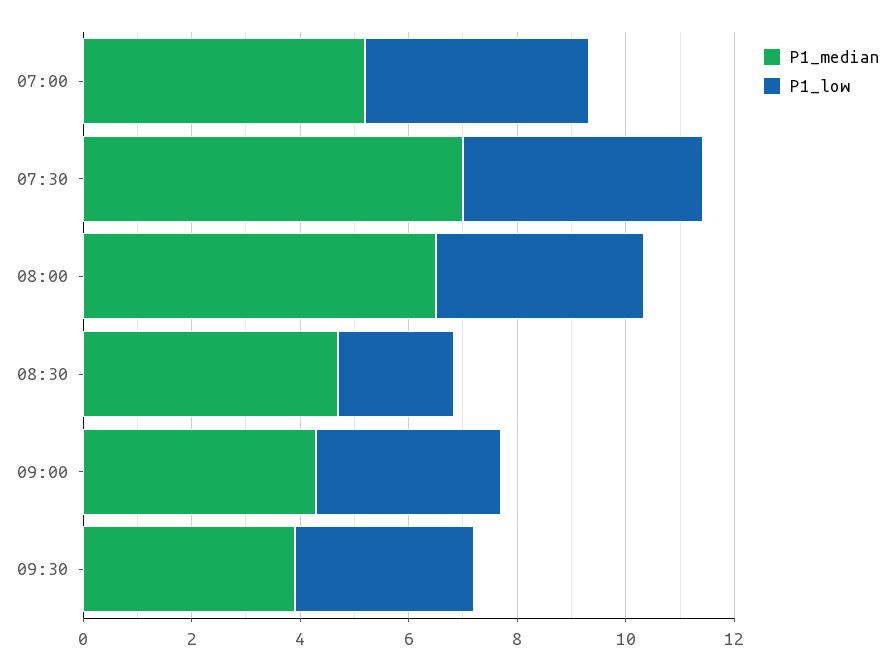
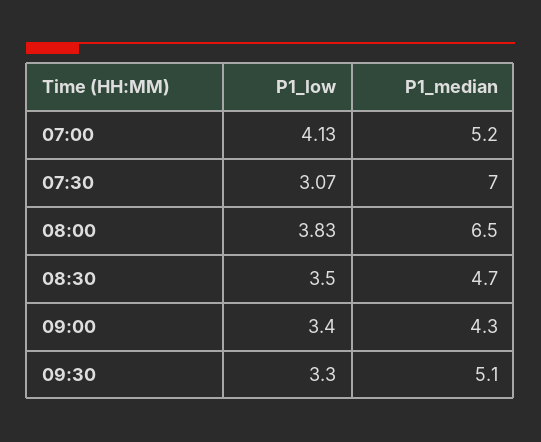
P1_low, 07:30: 4.5 -> 3.07
P1_low, 08:30: 2 -> 3.5
P1_median, 09:30: 4 -> 5.1

